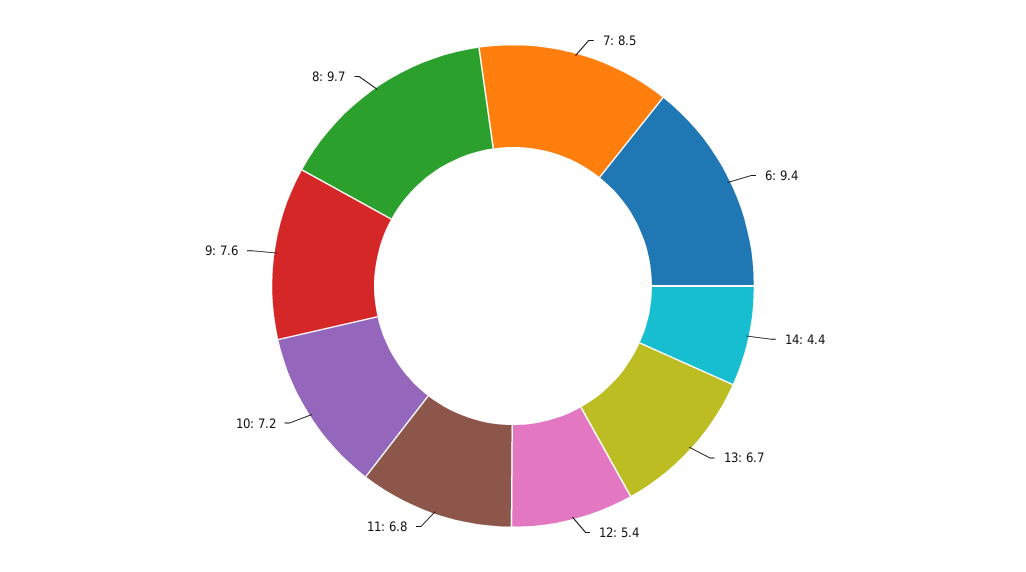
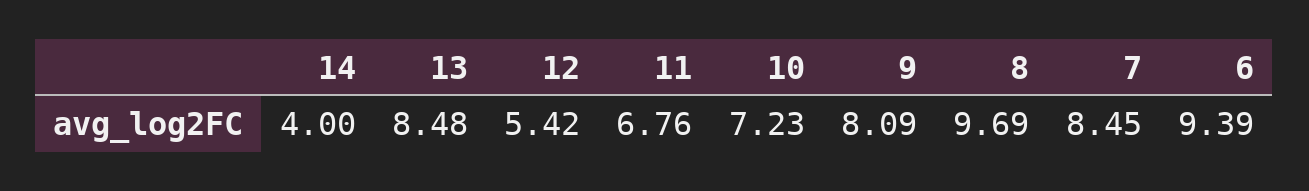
14: 4.4 -> 4
13: 6.7 -> 8.48
9: 7.6 -> 8.09

